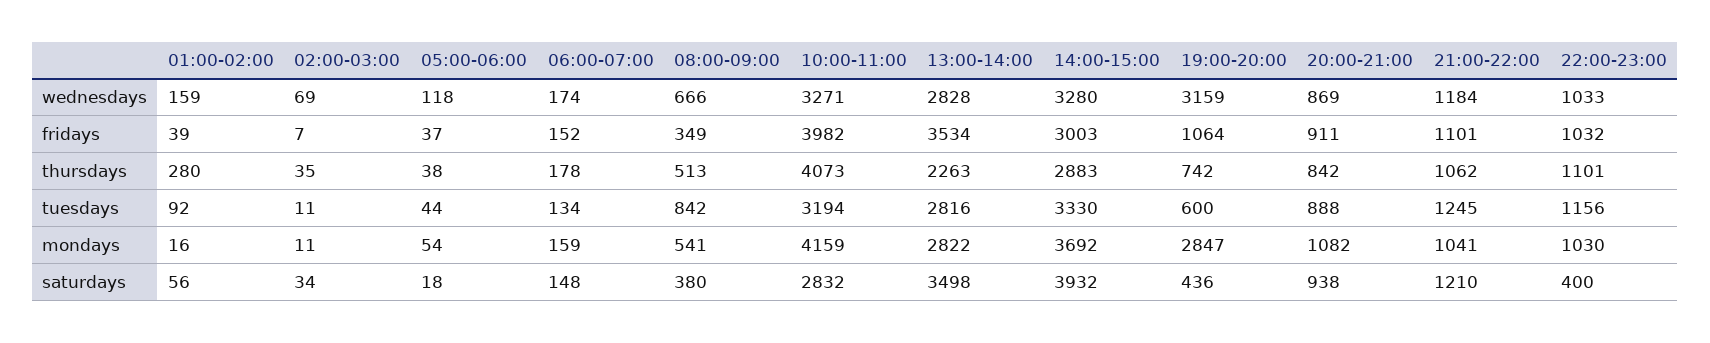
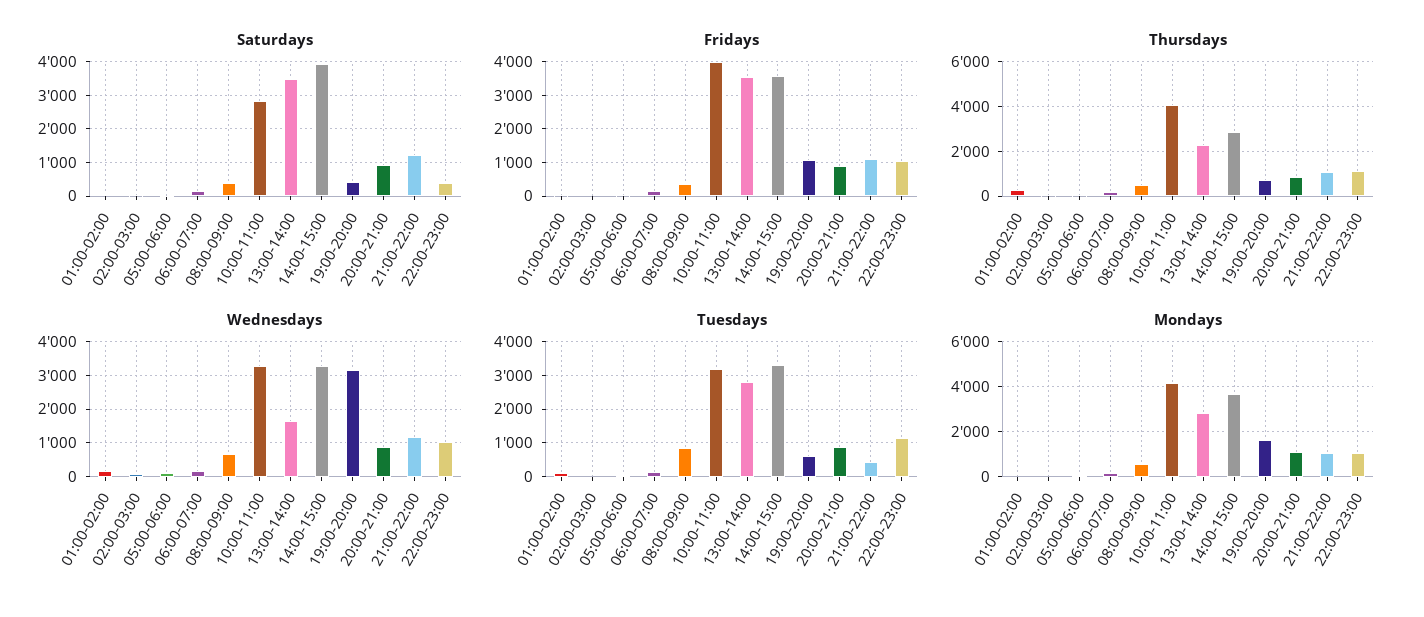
wednesdays, 13:00-14:00: 2828 -> 1600
fridays, 14:00-15:00: 3003 -> 3600
tuesdays, 21:00-22:00: 1245 -> 400
mondays, 19:00-20:00: 2847 -> 1500

